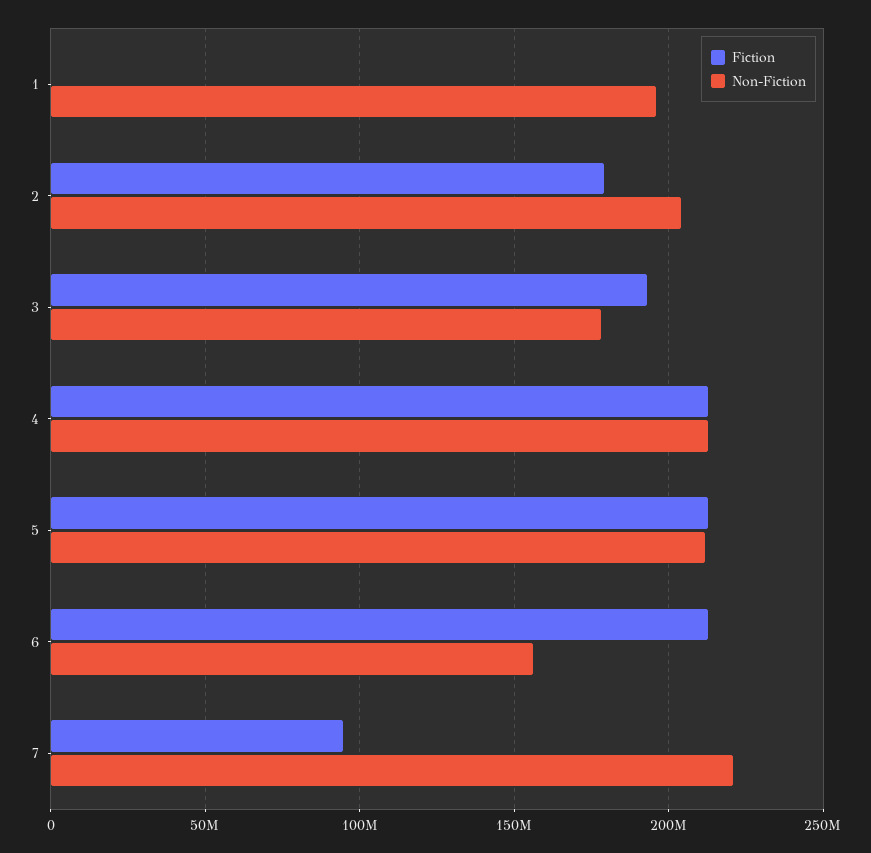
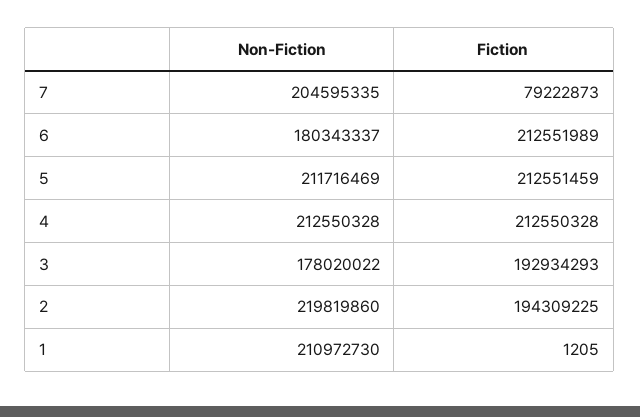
Non-Fiction, 1: 195000000 -> 210972730
Fiction, 2: 180000000 -> 194309225
Non-Fiction, 2: 205000000 -> 219819860
Non-Fiction, 6: 155000000 -> 180343337
Fiction, 7: 95000000 -> 79222873
Non-Fiction, 7: 220000000 -> 204595335

